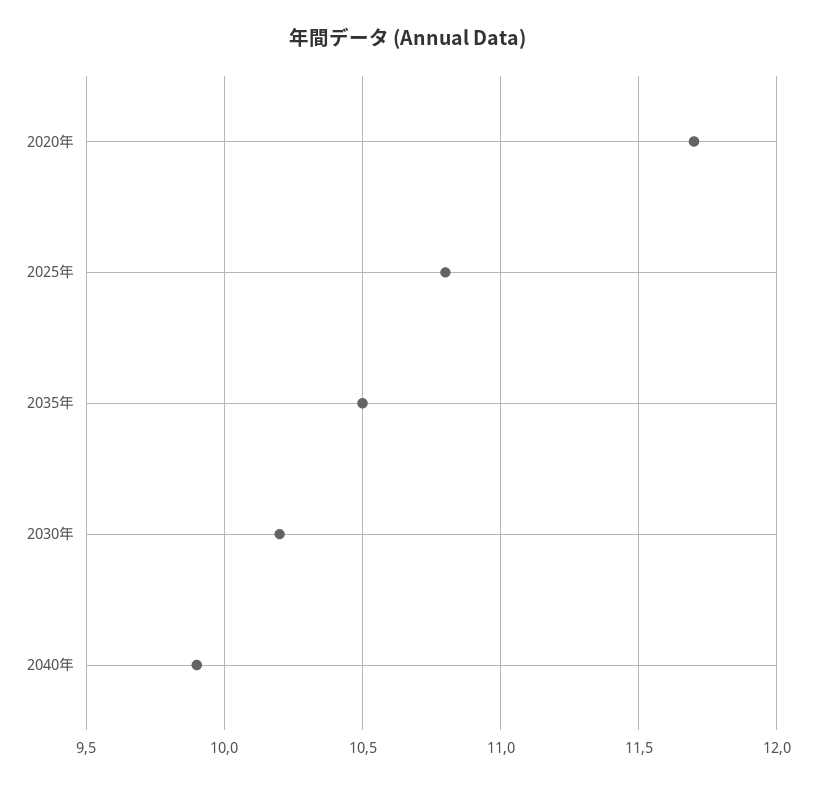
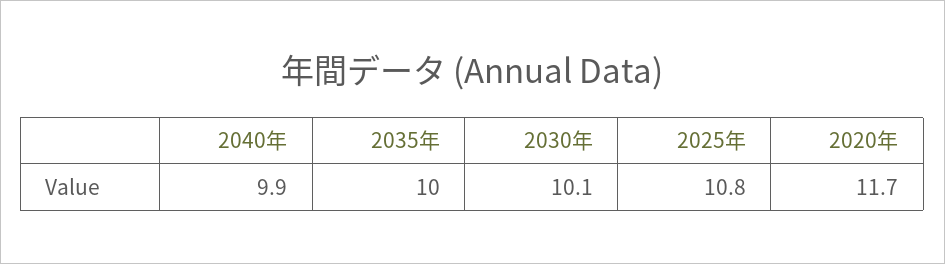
2035年: 10.5 -> 10
2030年: 10.2 -> 10.1

